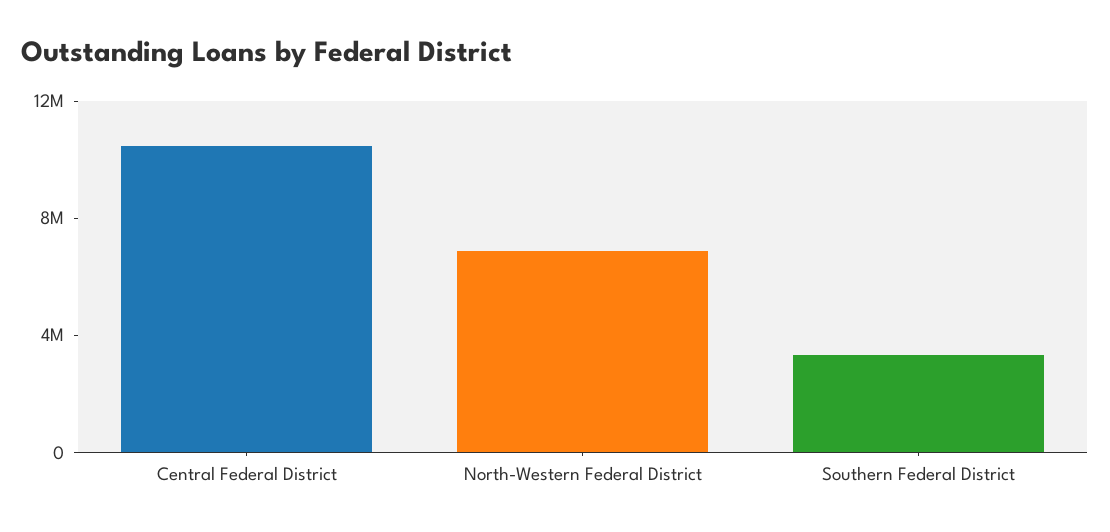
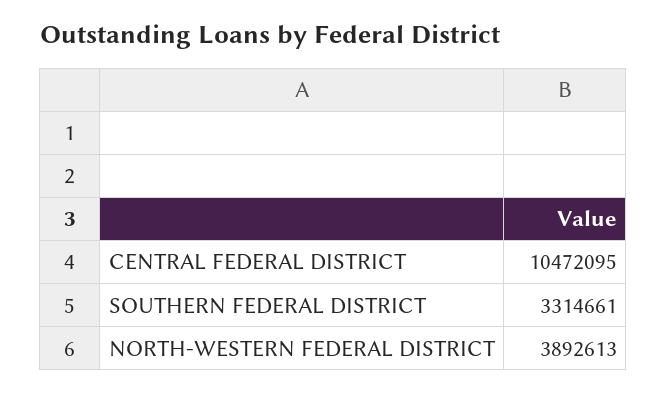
North-Western Federal District: 7000000 -> 3892613

